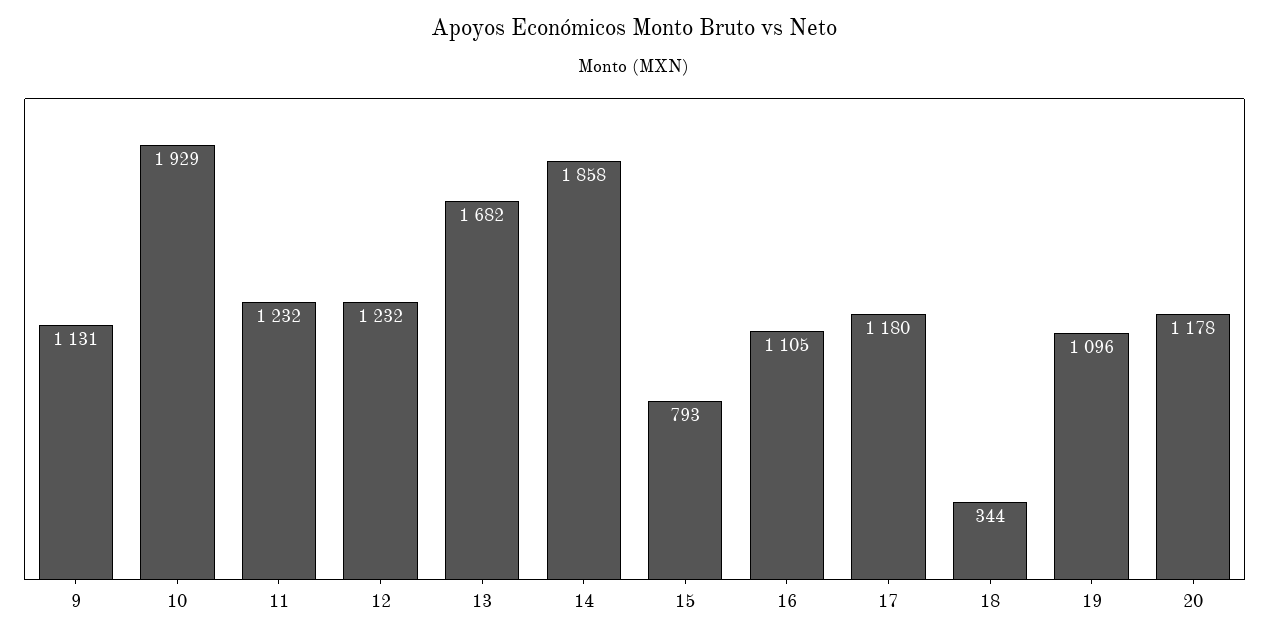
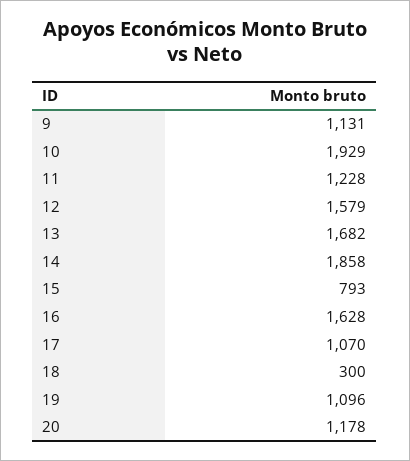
11: 1232 -> 1228
12: 1232 -> 1579
16: 1105 -> 1628
17: 1180 -> 1070
18: 344 -> 300

